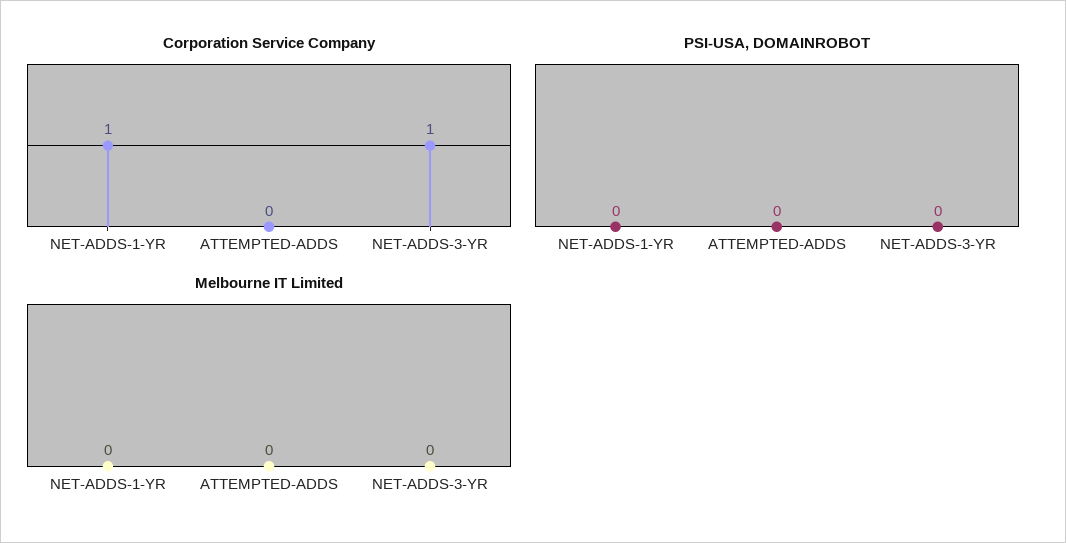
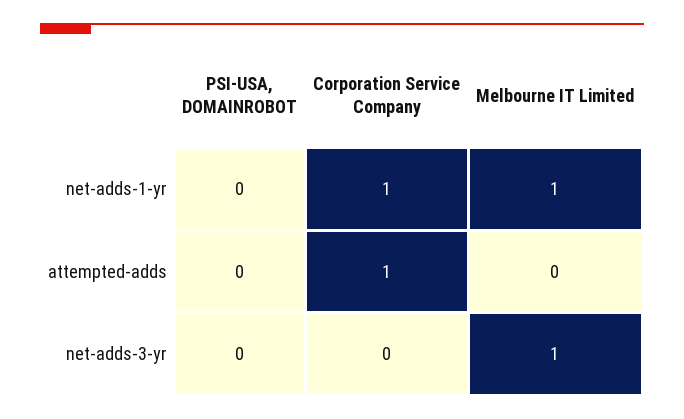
Corporation Service Company, ATTEMPTED-ADDS: 0 -> 1
Corporation Service Company, NET-ADDS-3-YR: 1 -> 0
Melbourne IT Limited, NET-ADDS-1-YR: 0 -> 1
Melbourne IT Limited, NET-ADDS-3-YR: 0 -> 1

